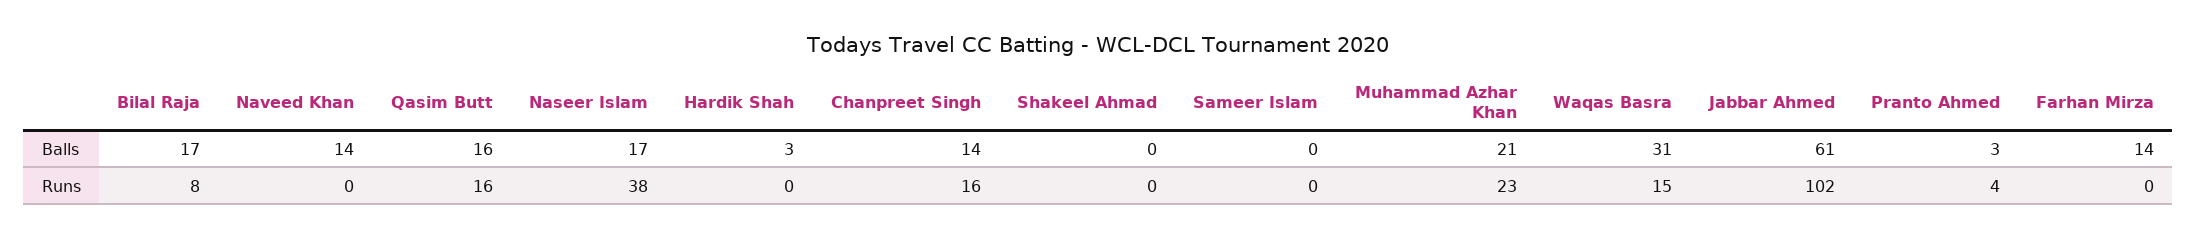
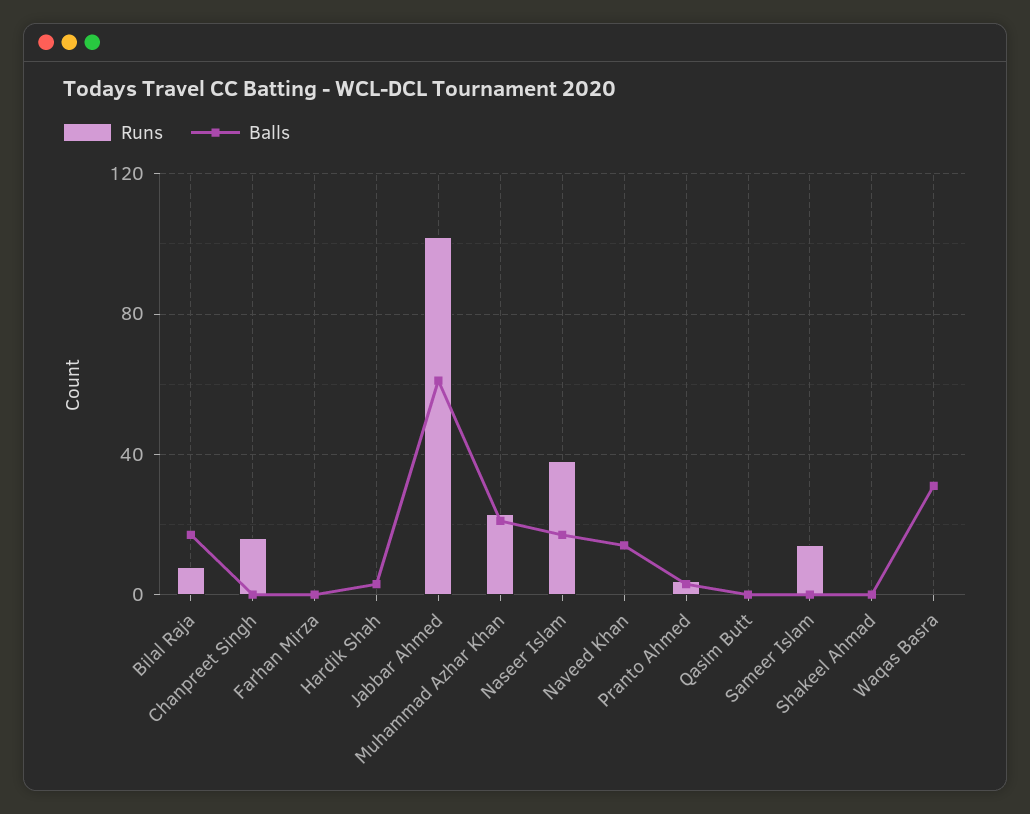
Balls, Qasim Butt: 16 -> 0
Balls, Chanpreet Singh: 14 -> 0
Balls, Farhan Mirza: 14 -> 0
Runs, Qasim Butt: 16 -> 0
Runs, Sameer Islam: 0 -> 15
Runs, Waqas Basra: 15 -> 0

